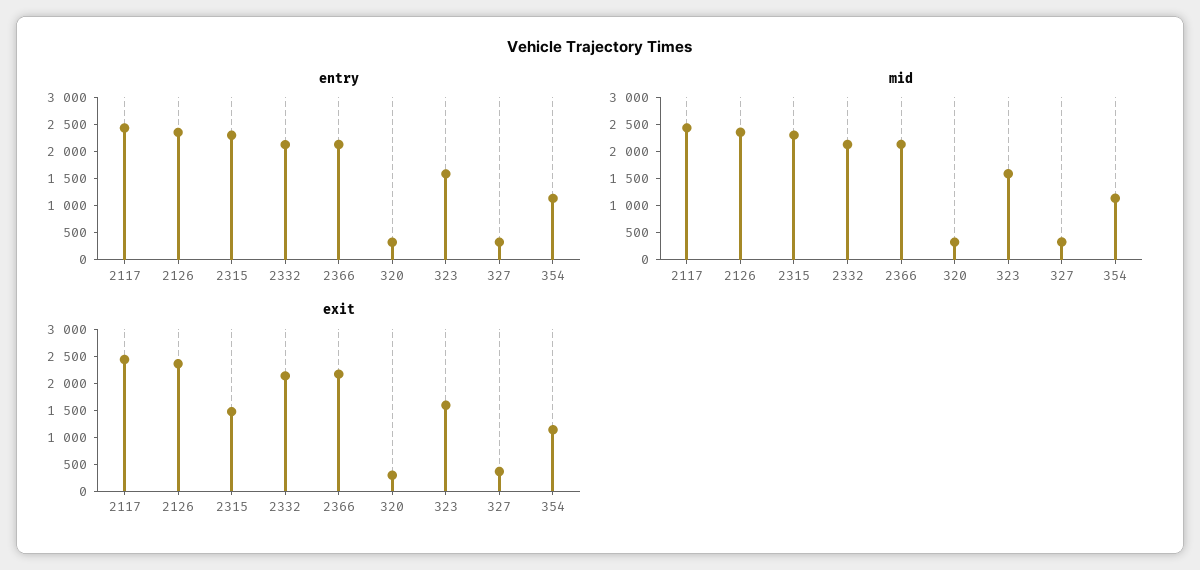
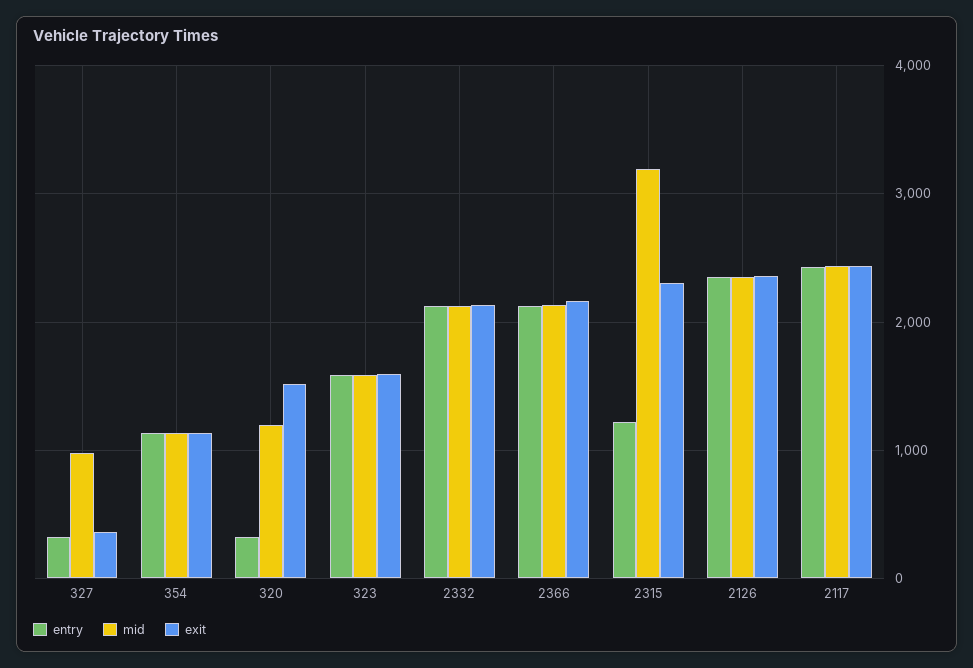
entry, 2315: 2250 -> 1200
mid, 2315: 2250 -> 3200
mid, 320: 250 -> 1200
mid, 327: 250 -> 1000
exit, 2315: 1500 -> 2300
exit, 320: 250 -> 1500

